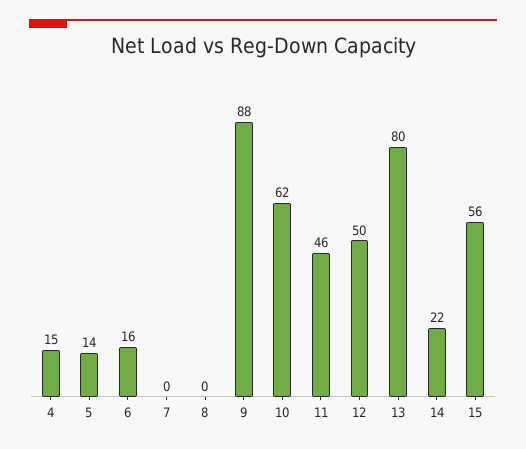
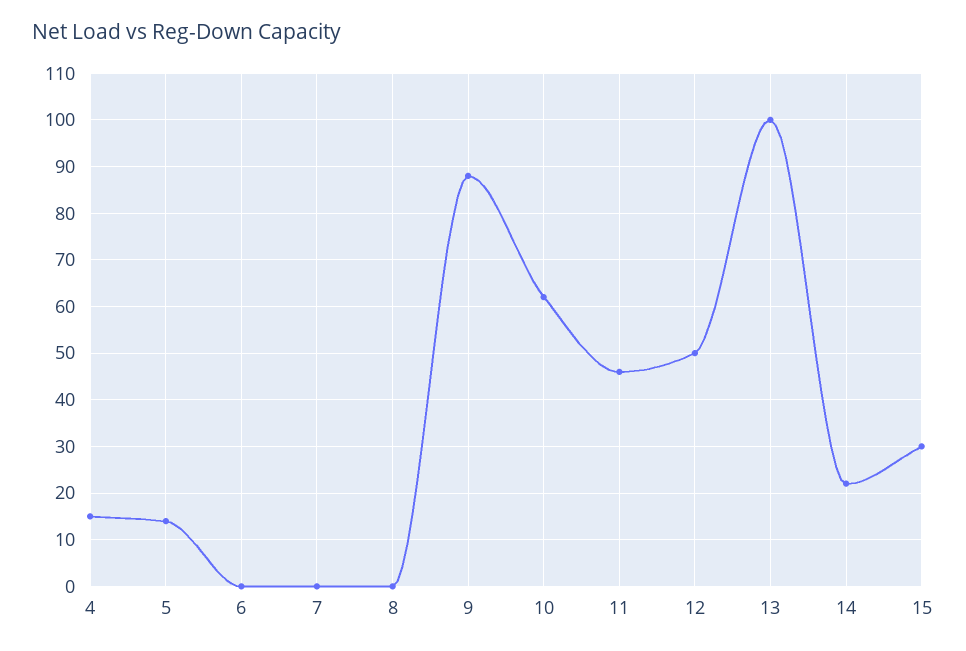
6: 16 -> 0
13: 80 -> 100
15: 56 -> 30

